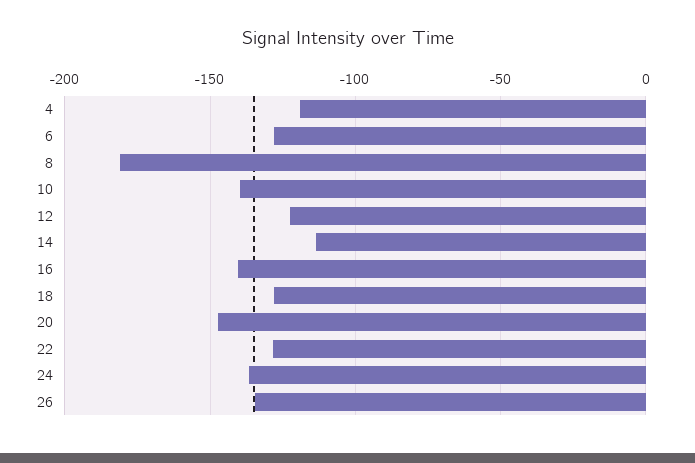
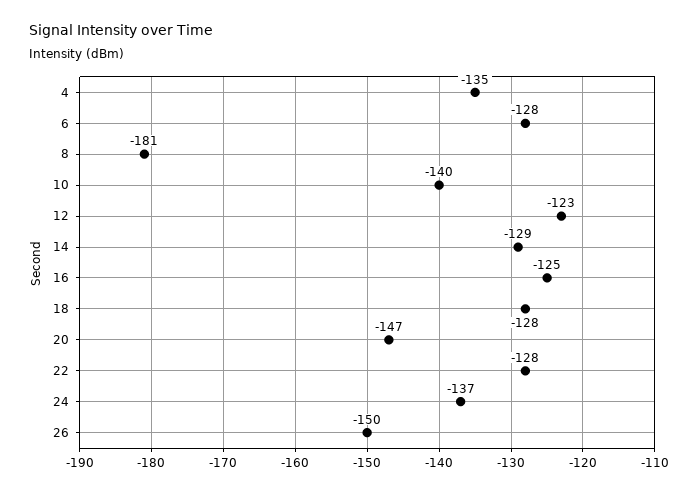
4: -120 -> -135
14: -115 -> -129
16: -140 -> -125
26: -135 -> -150

